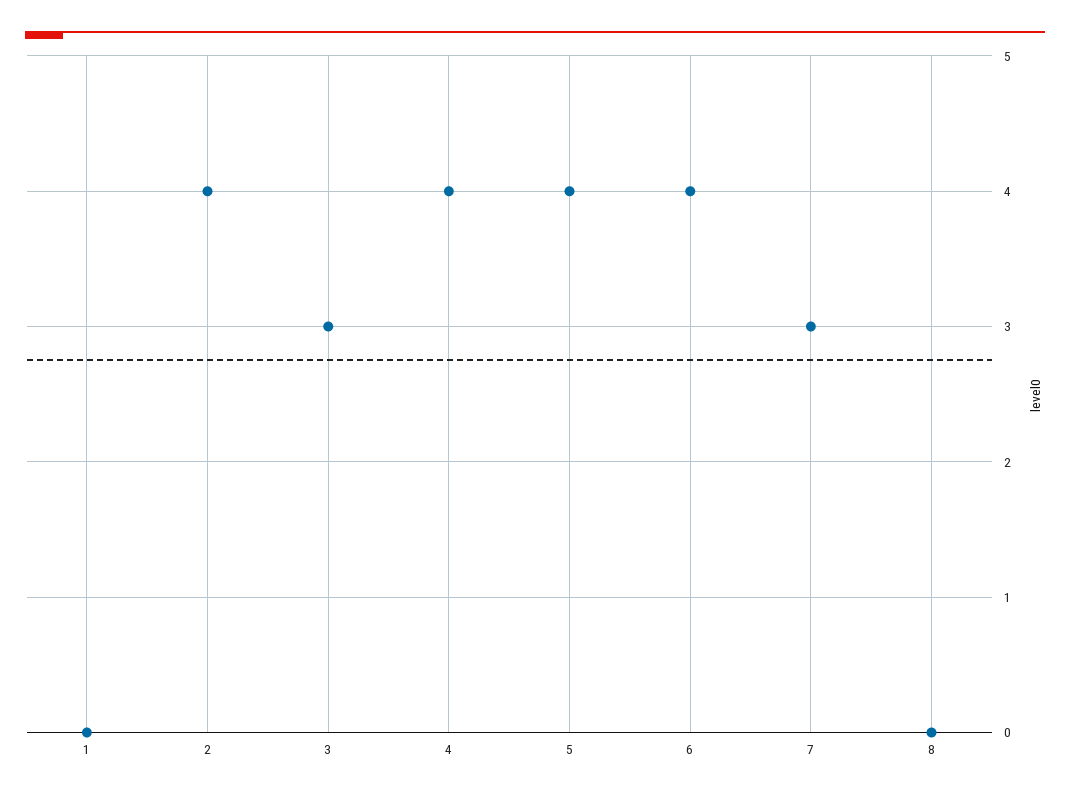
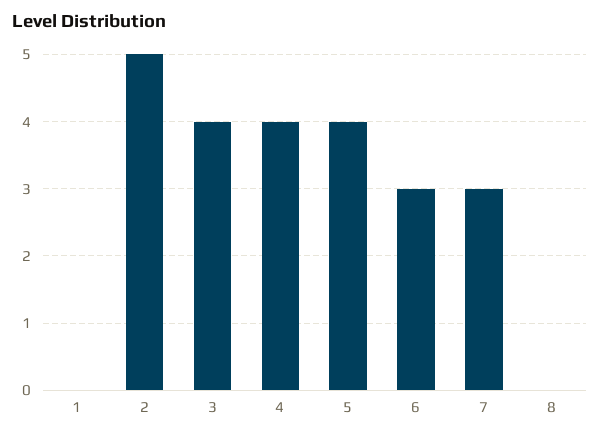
2: 4 -> 5
3: 3 -> 4
6: 4 -> 3

